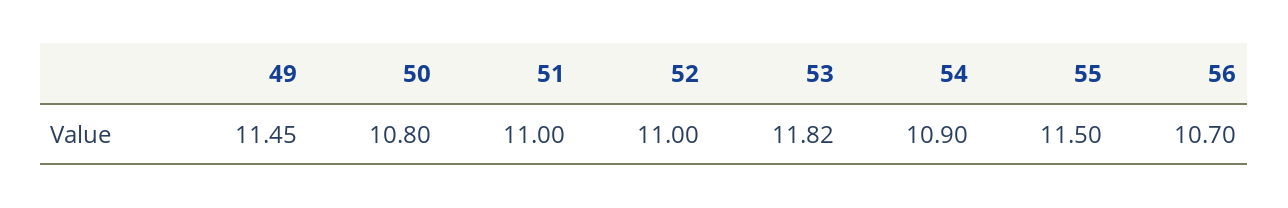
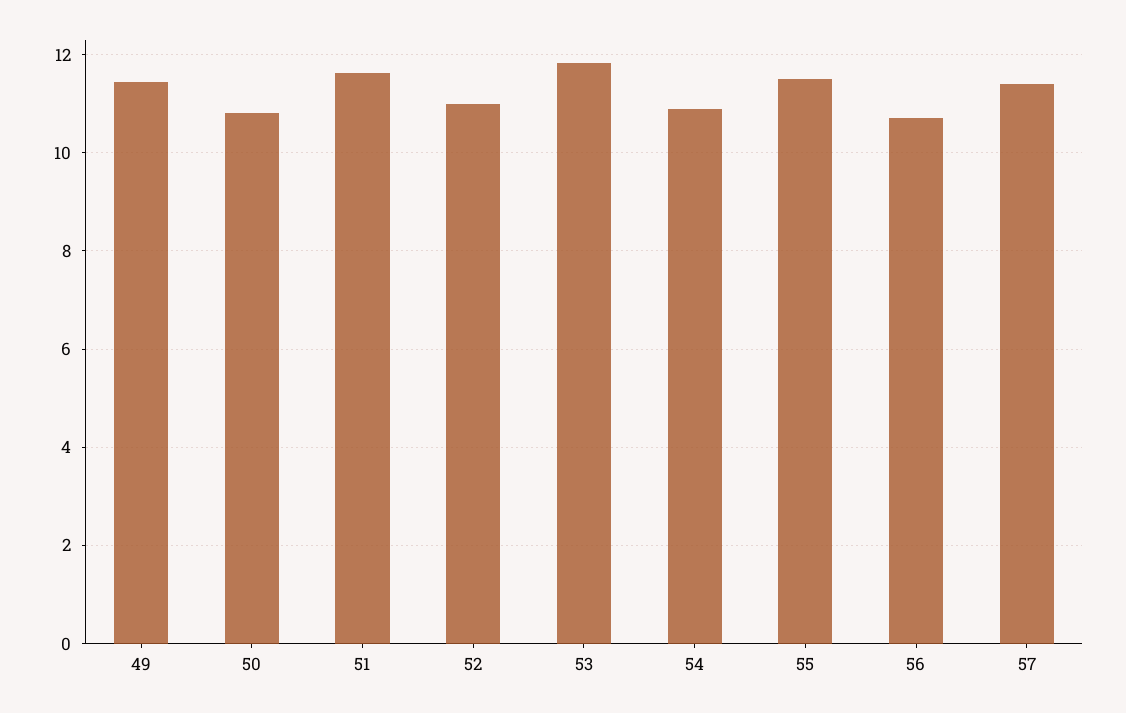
51: 11 -> 11.6
57: none -> 11.4

